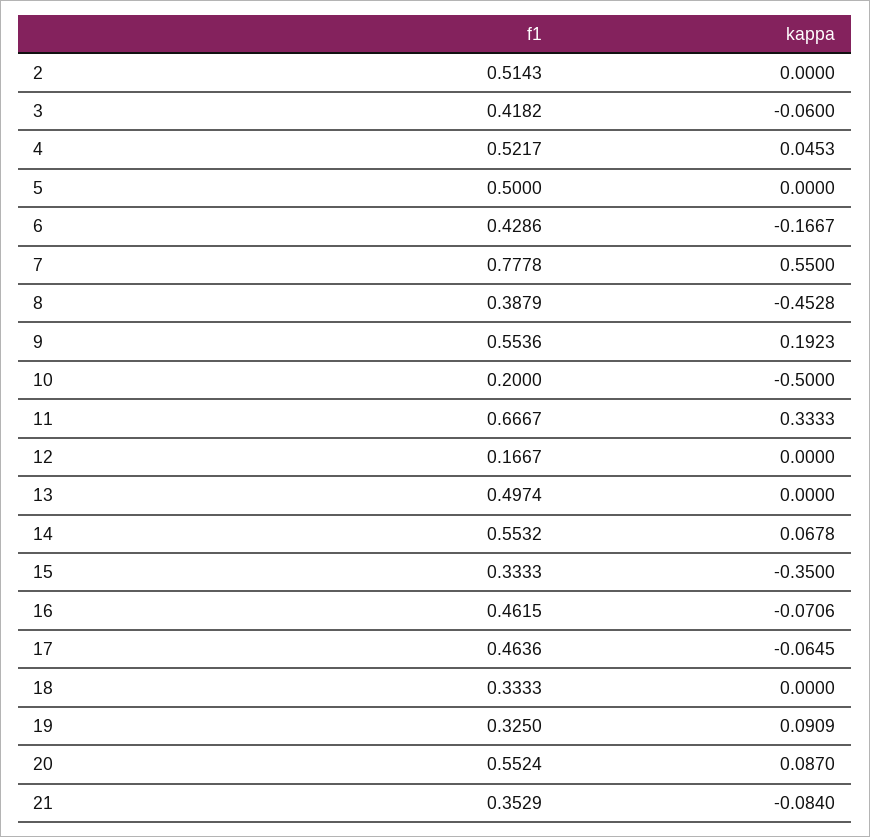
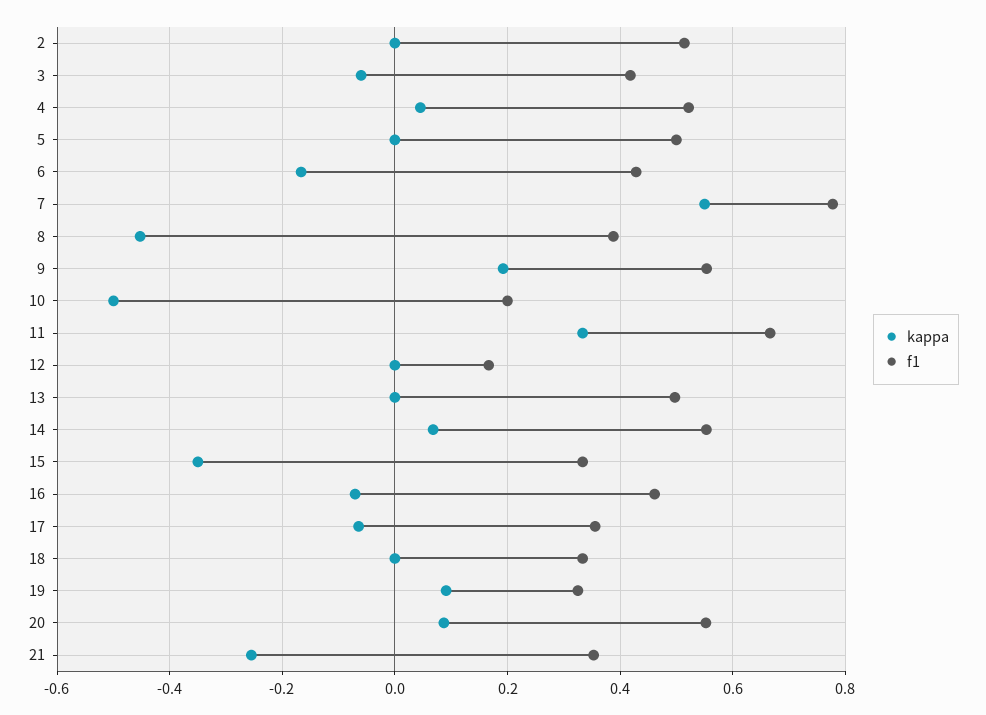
f1, 17: 0.4636 -> 0.36
kappa, 21: -0.084 -> -0.26

